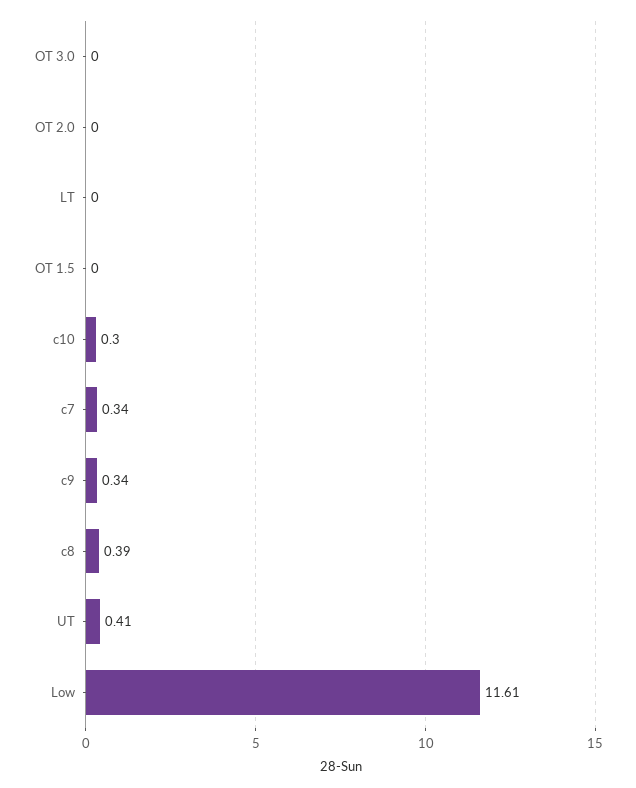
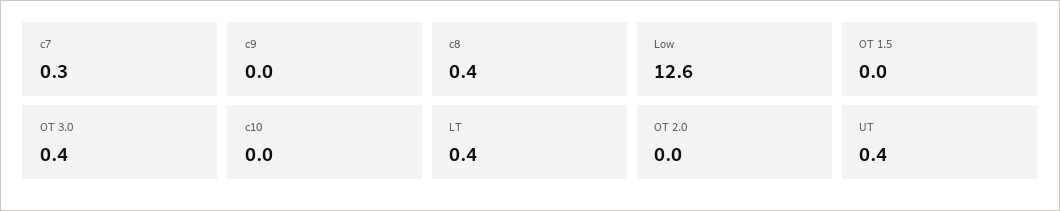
OT 3.0: 0 -> 0.4
LT: 0 -> 0.4
c10: 0.3 -> 0
c9: 0.34 -> 0
Low: 11.61 -> 12.6

